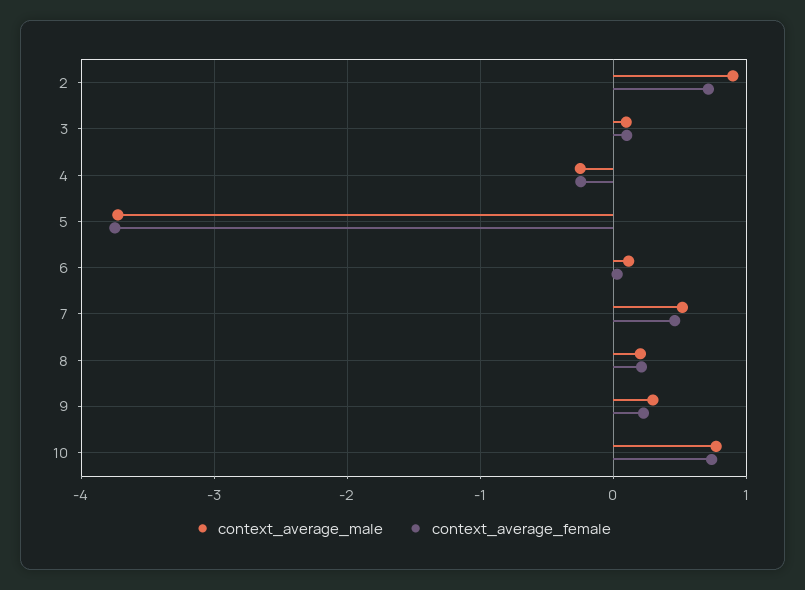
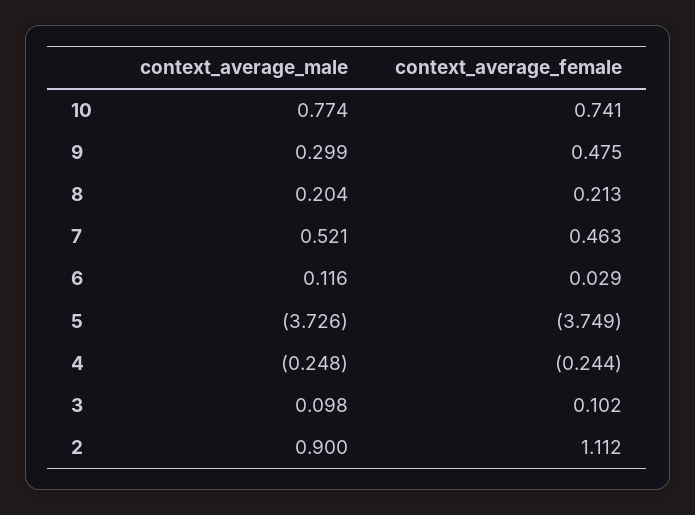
context_average_female, 2: 0.7 -> 1.112
context_average_female, 9: 0.2 -> 0.475

